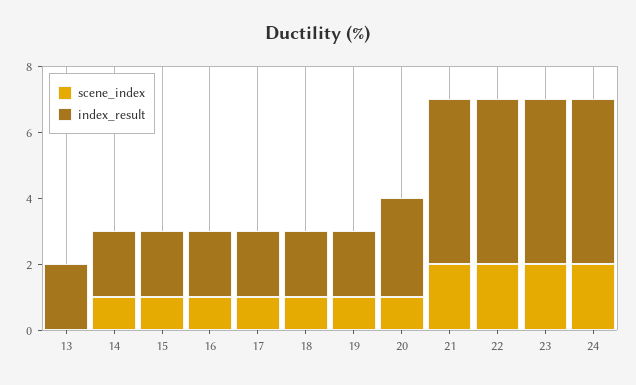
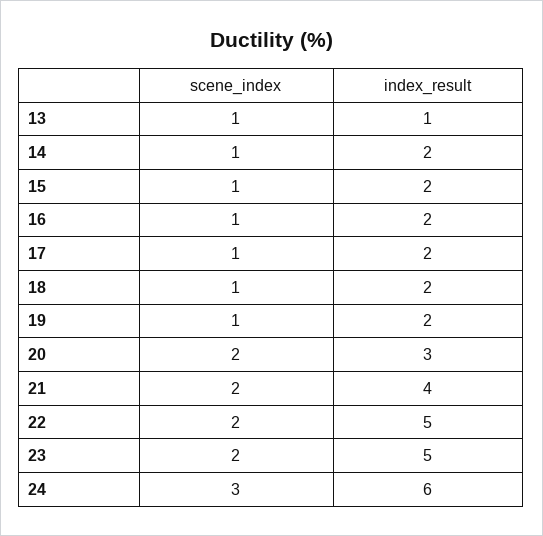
scene_index, 13: 0 -> 1
index_result, 13: 2 -> 1
scene_index, 20: 1 -> 2
index_result, 21: 5 -> 4
scene_index, 24: 2 -> 3
index_result, 24: 5 -> 6

